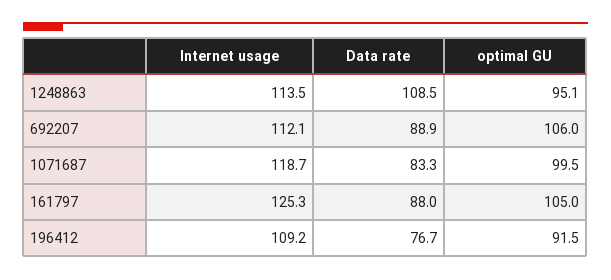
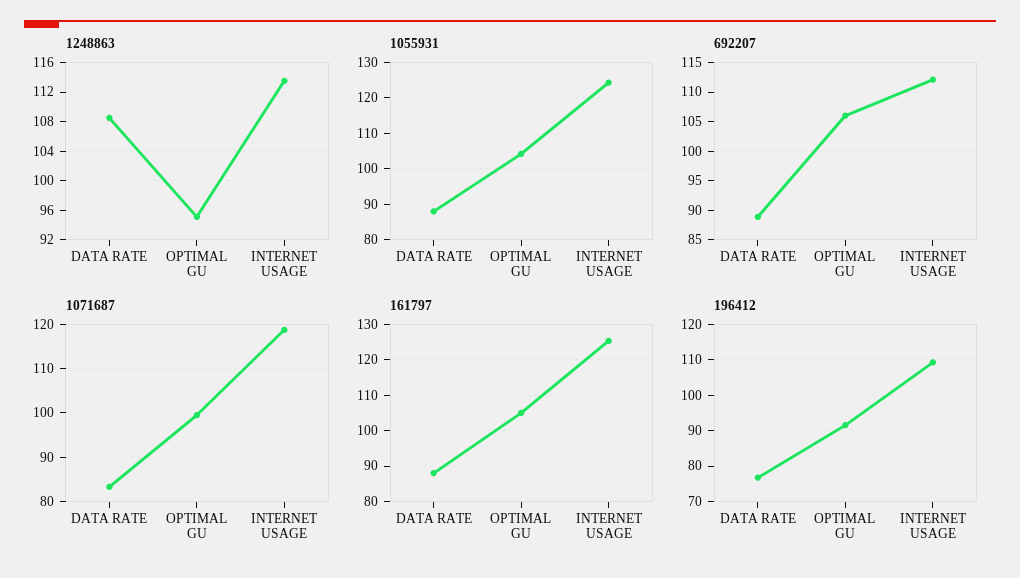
1055931, Data rate: none -> 88
1055931, optimal GU: none -> 104
1055931, Internet usage: none -> 124

